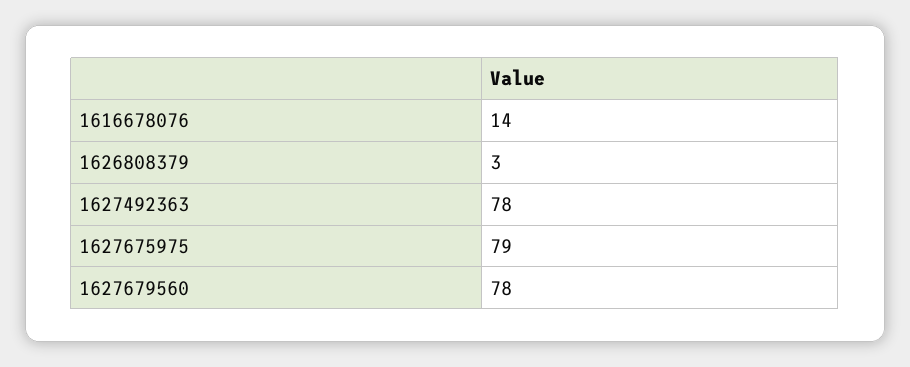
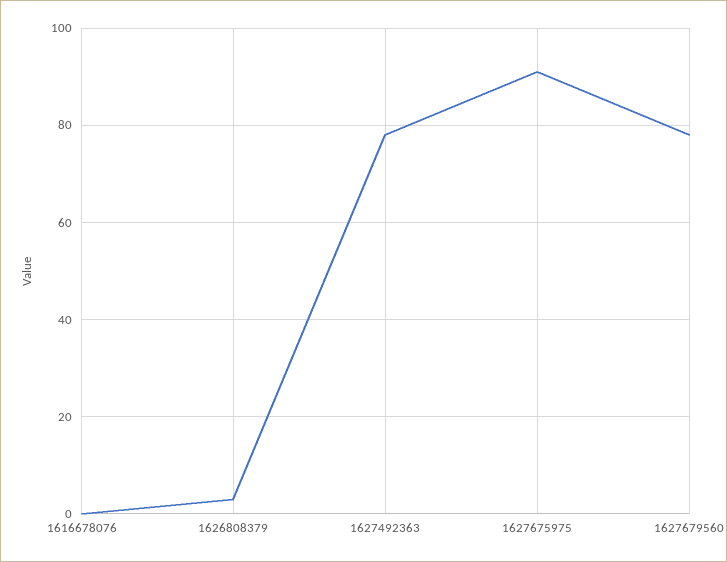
1616678076: 14 -> 0
1627675975: 79 -> 90

